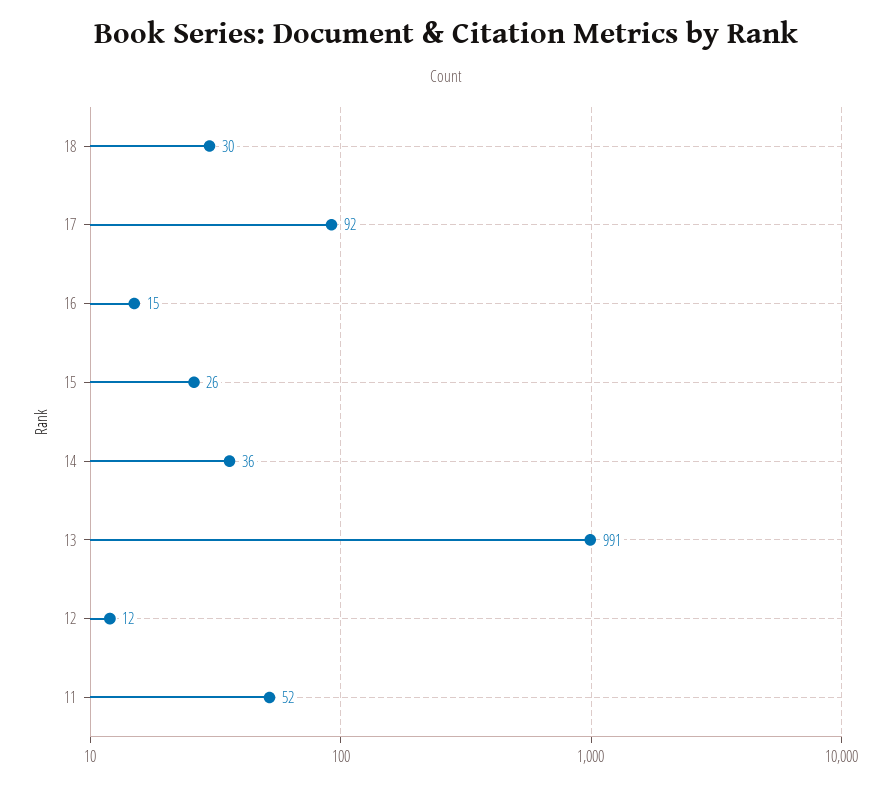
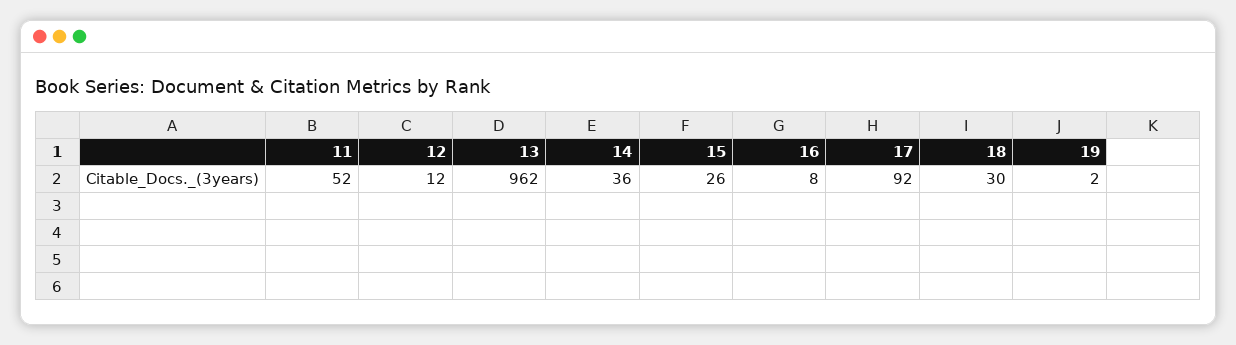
16: 15 -> 8
13: 991 -> 962
19: none -> 2

